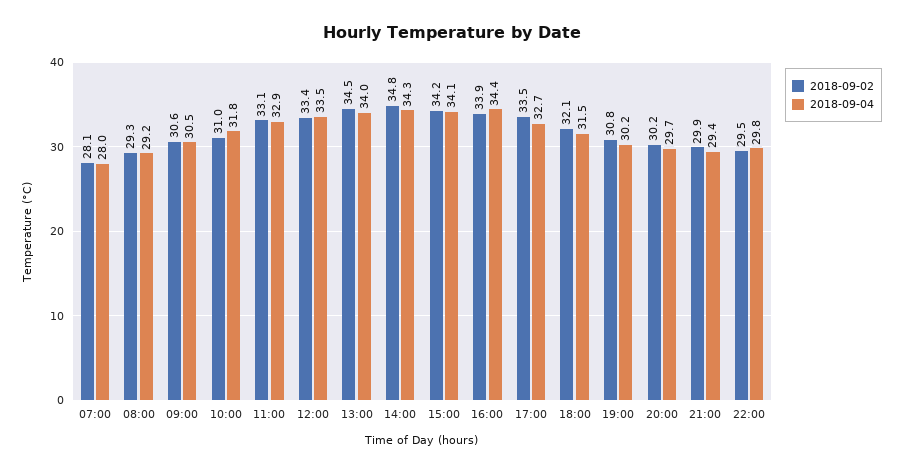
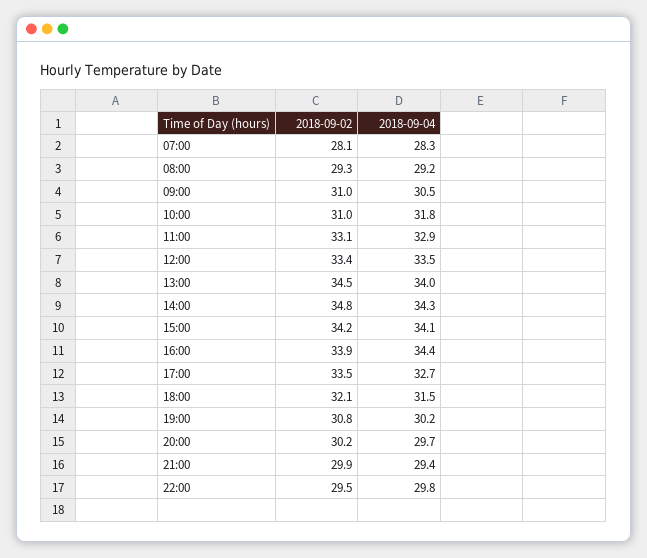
2018-09-04, 07:00: 28 -> 28.3
2018-09-02, 09:00: 30.6 -> 31

